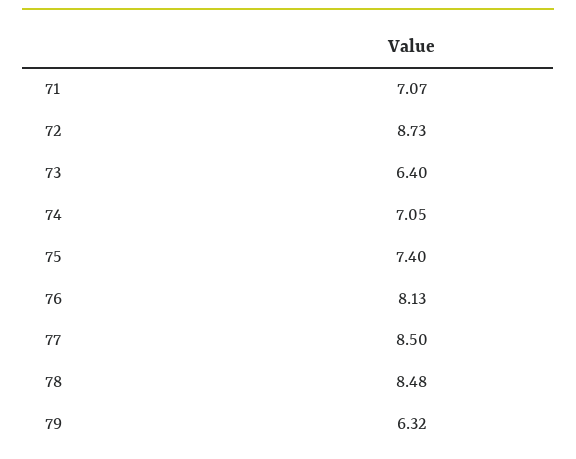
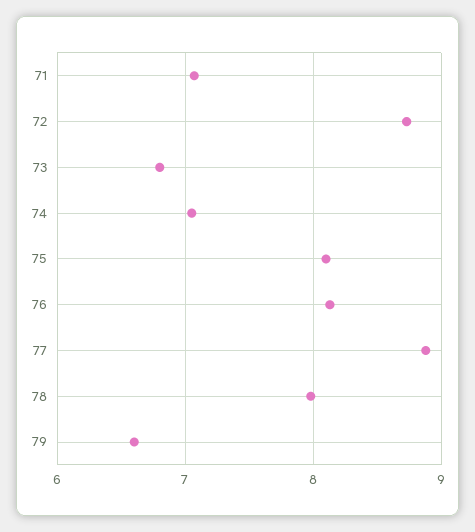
73: 6.4 -> 6.8
75: 7.4 -> 8.1
77: 8.5 -> 8.9
78: 8.48 -> 8
79: 6.32 -> 6.6

